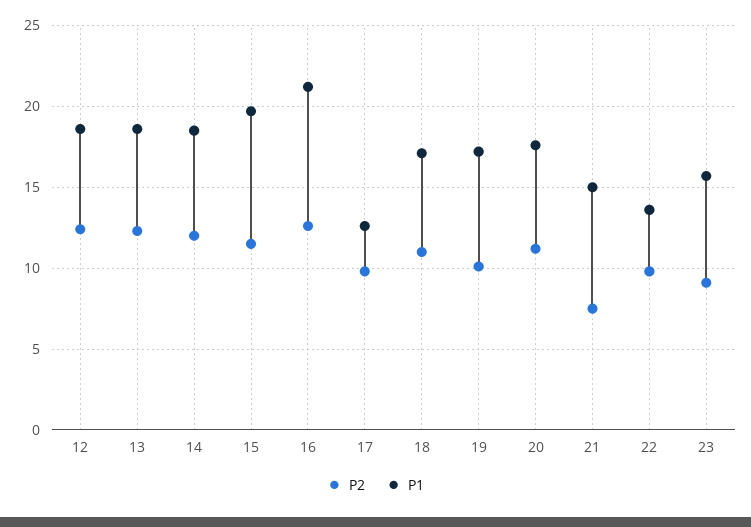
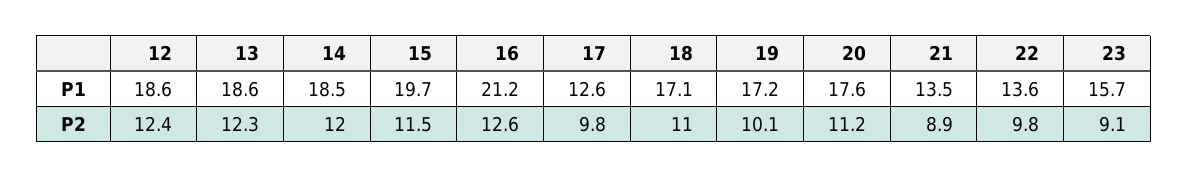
P2, 21: 7.5 -> 8.9
P1, 21: 15 -> 13.5

